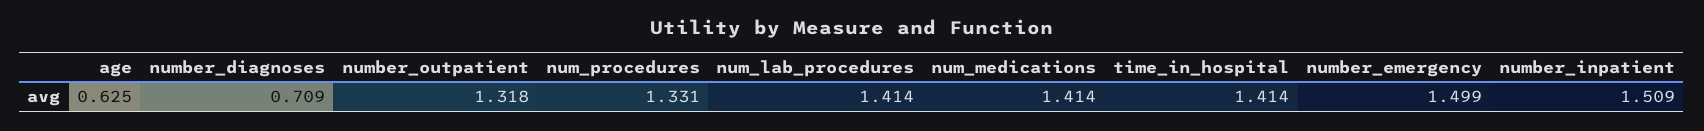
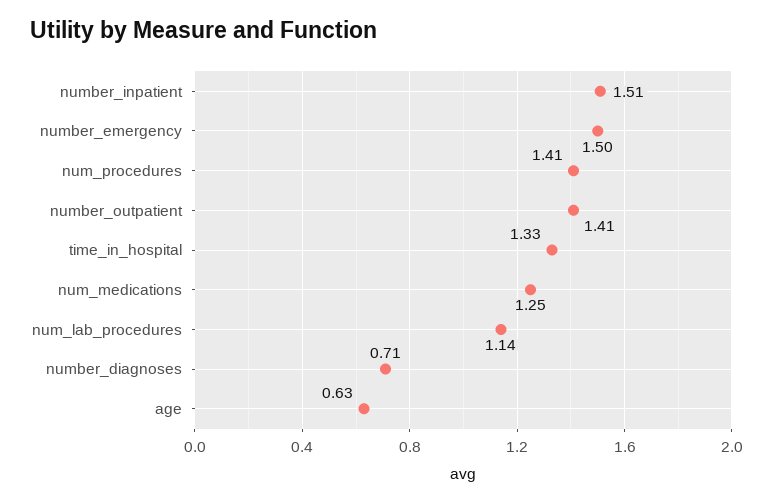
number_outpatient: 1.318 -> 1.41
num_procedures: 1.331 -> 1.41
num_lab_procedures: 1.414 -> 1.14
num_medications: 1.414 -> 1.25
time_in_hospital: 1.414 -> 1.33

